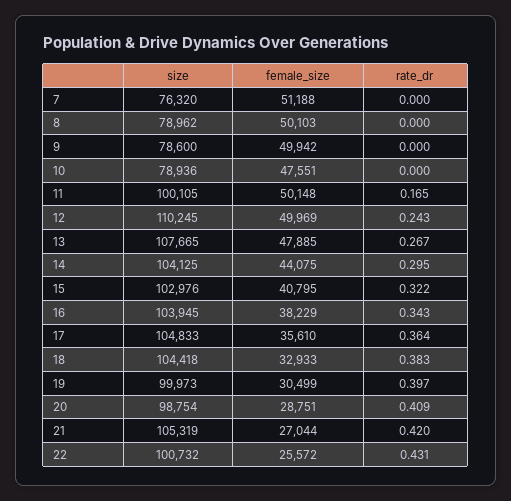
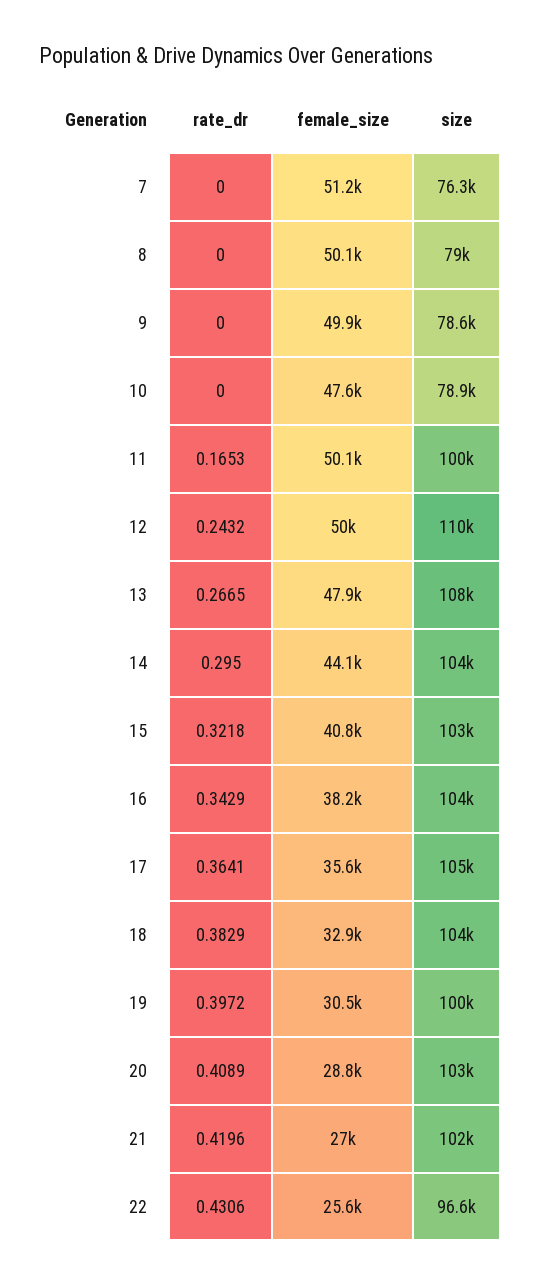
size, 20: 98754 -> 103000
size, 21: 105319 -> 102000
size, 22: 100732 -> 96600

